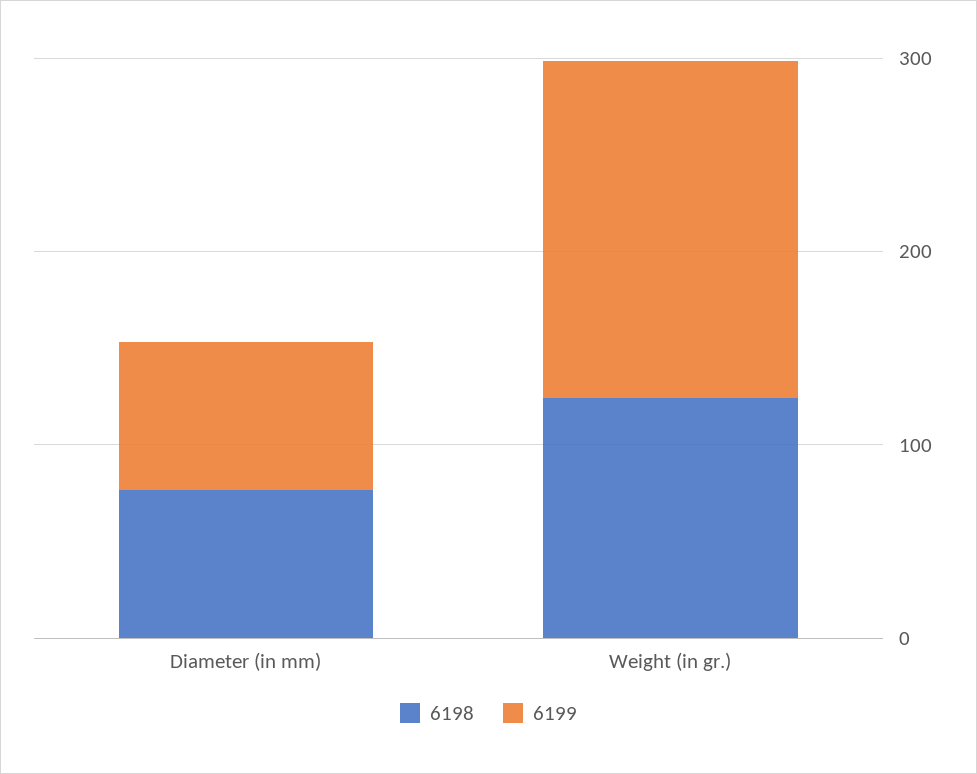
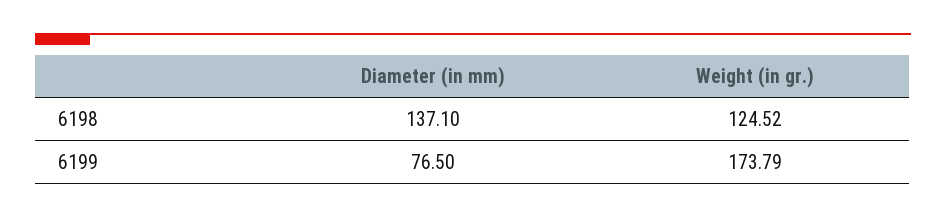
6198, Diameter (in mm): 80 -> 137.1

